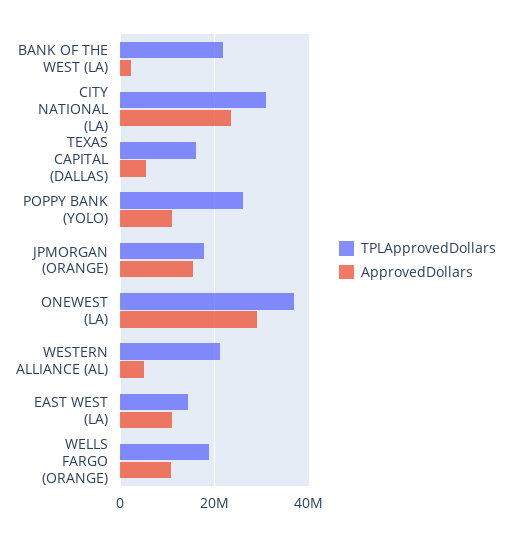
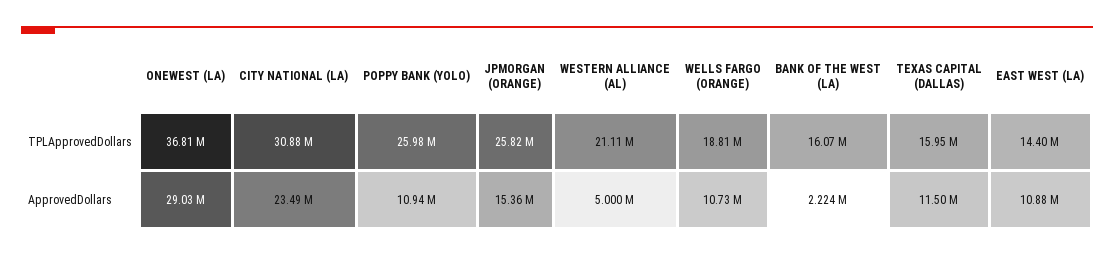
TPLApprovedDollars, BANK OF THE WEST (LA): 22000000 -> 16070000
ApprovedDollars, TEXAS CAPITAL (DALLAS): 6000000 -> 11500000
TPLApprovedDollars, JPMORGAN (ORANGE): 18000000 -> 25820000

